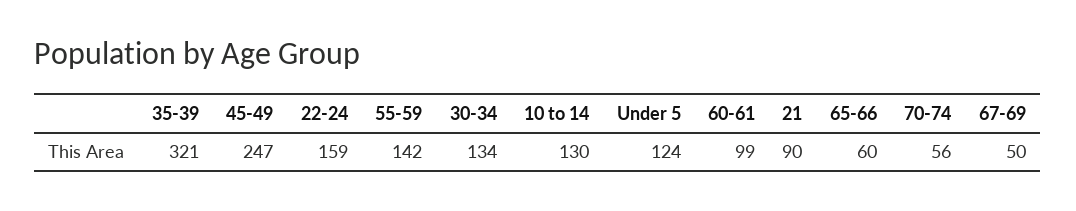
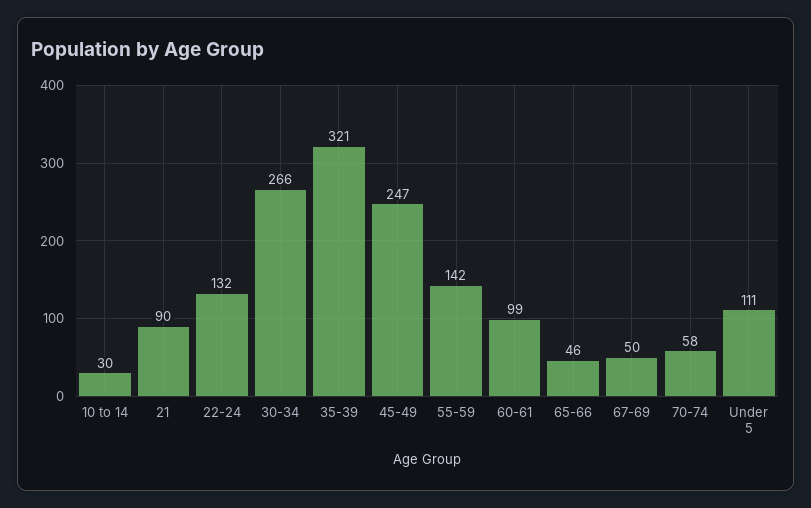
22-24: 159 -> 132
30-34: 134 -> 266
10 to 14: 130 -> 30
Under 5: 124 -> 111
65-66: 60 -> 46
70-74: 56 -> 58

